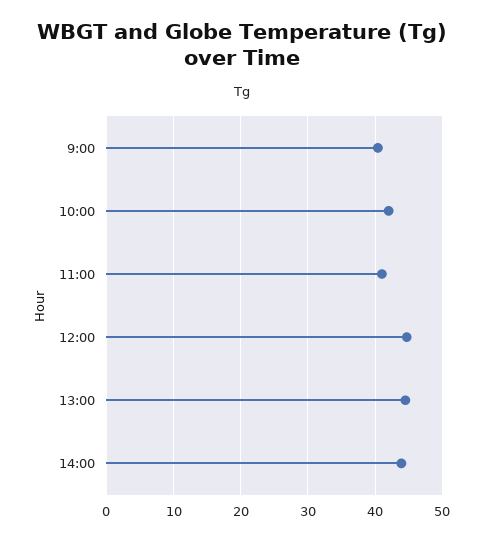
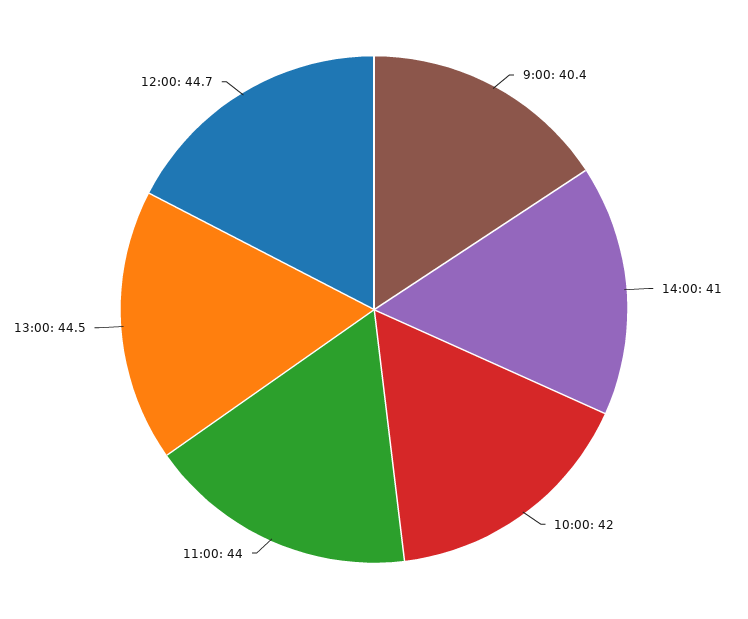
11:00: 41 -> 44
14:00: 44 -> 41

